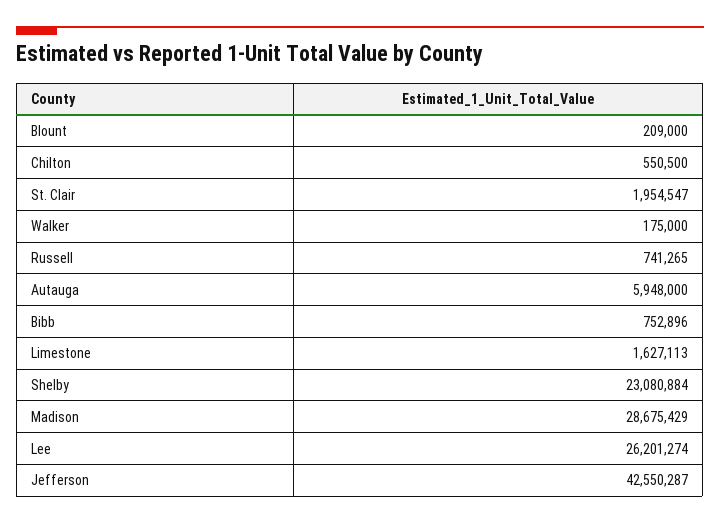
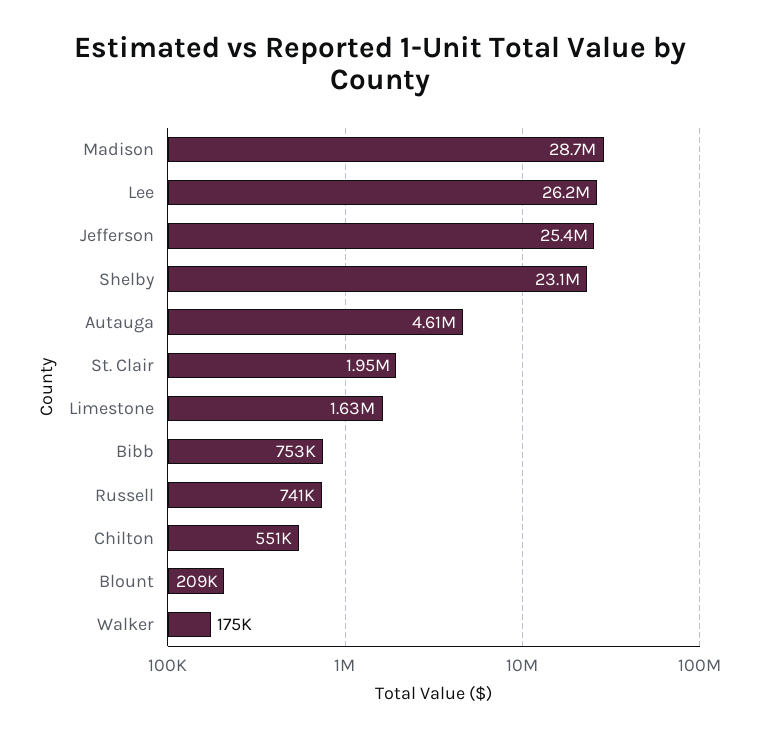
Autauga: 5948000 -> 4610000
Jefferson: 42550287 -> 25400000

